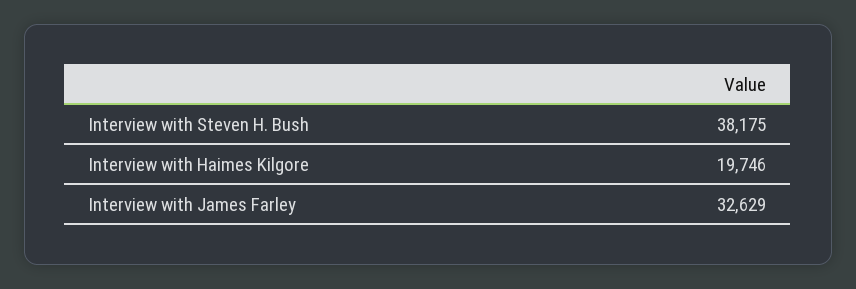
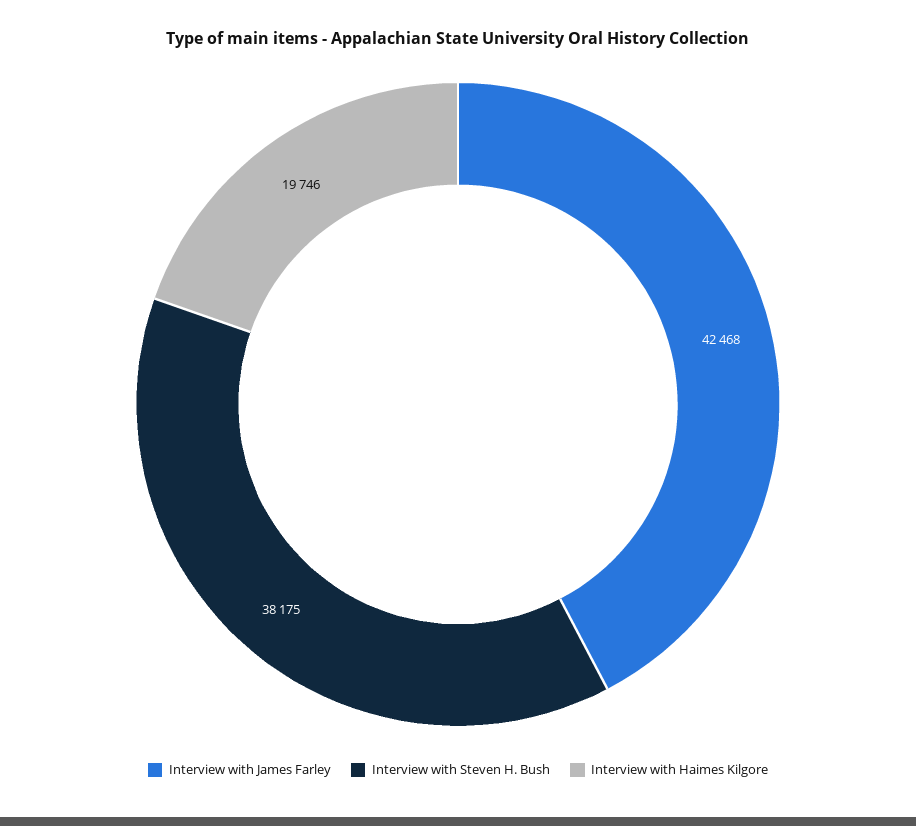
Interview with James Farley: 32629 -> 42468

